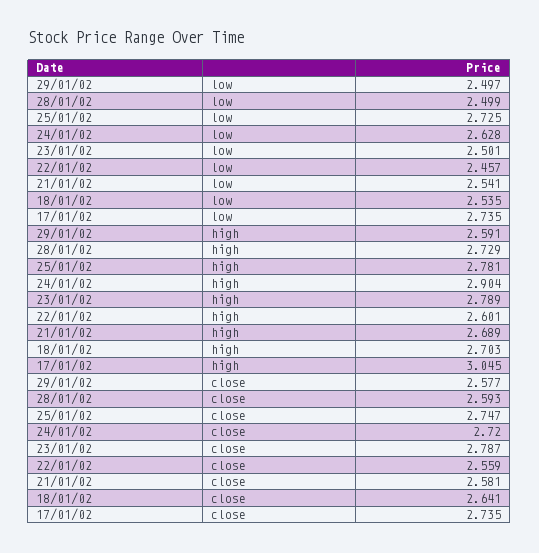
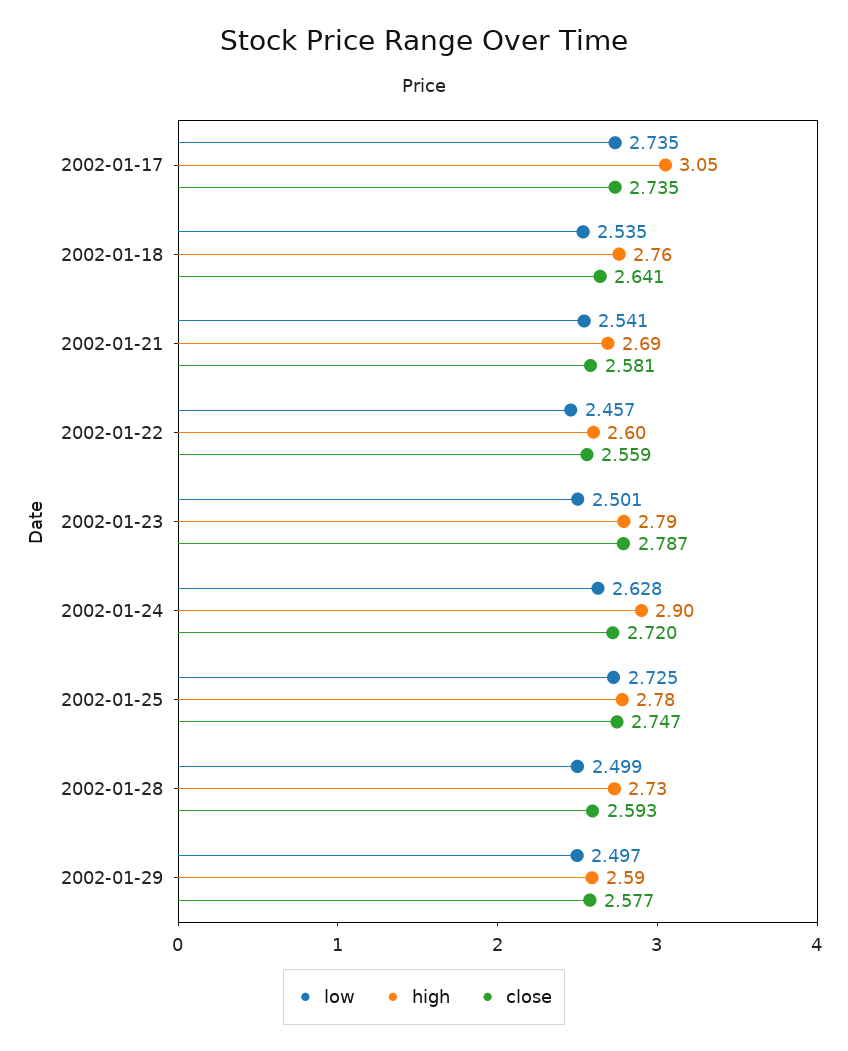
high, 18/01/02: 2.703 -> 2.76

